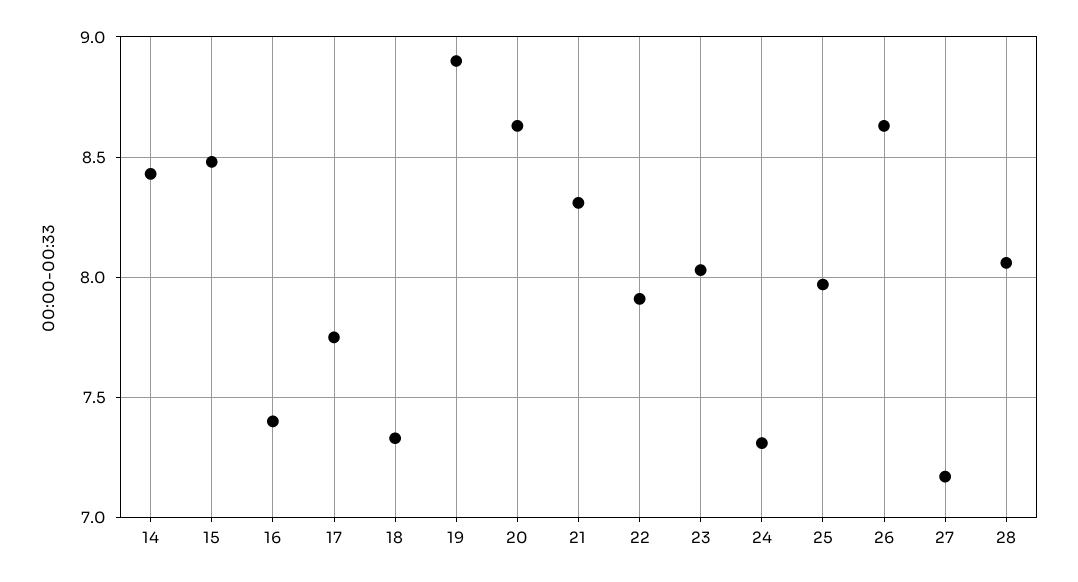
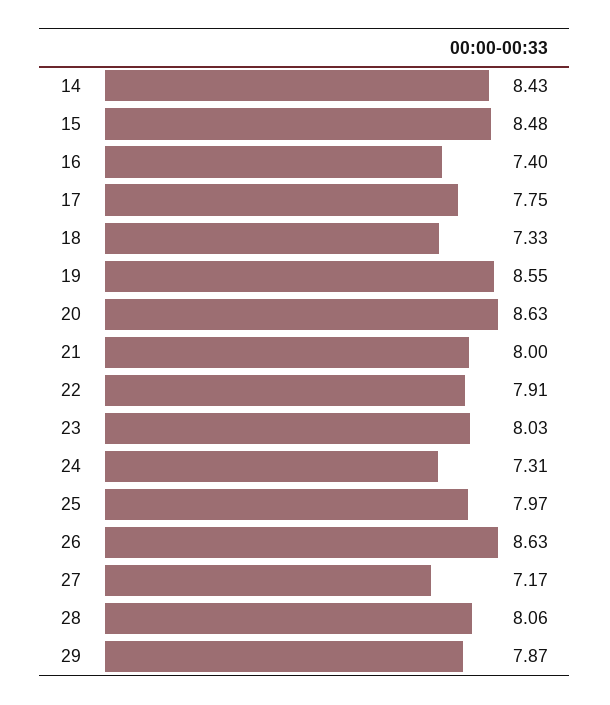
19: 8.9 -> 8.55
21: 8.3 -> 8
29: none -> 7.87

